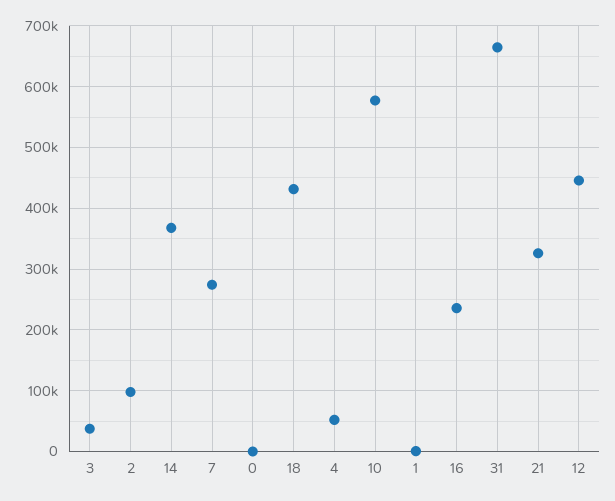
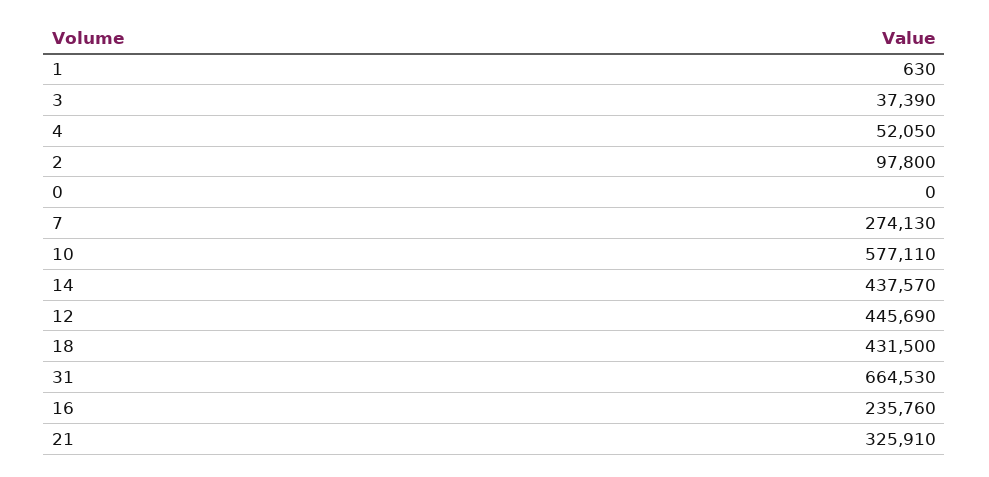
14: 370000 -> 437570

